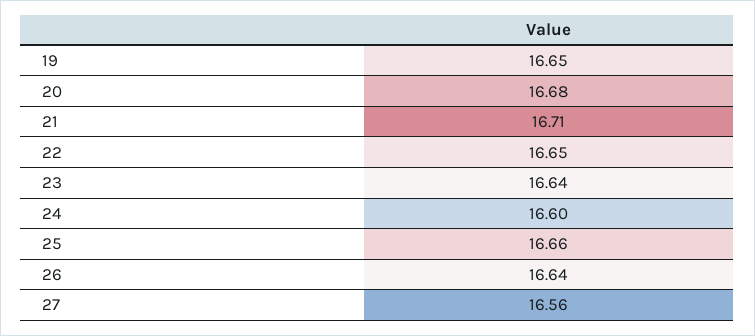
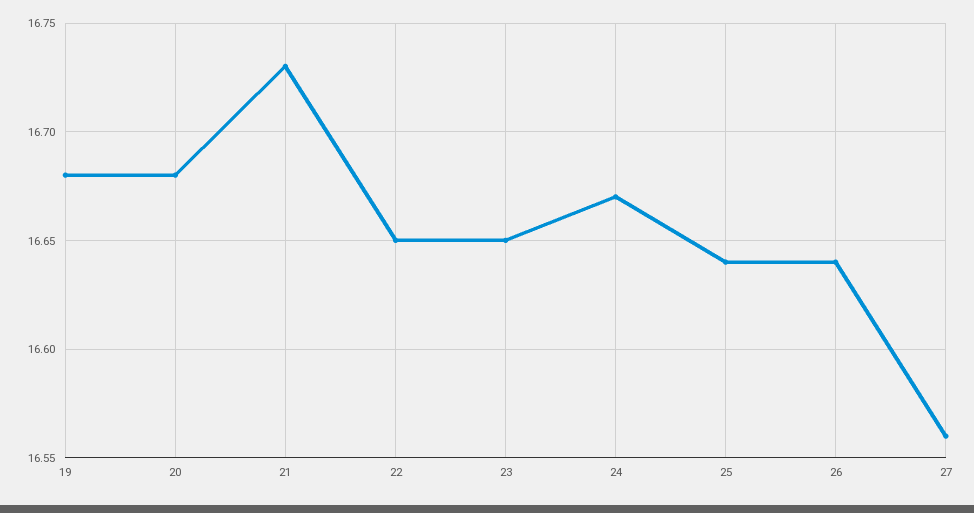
19: 16.65 -> 16.68
21: 16.71 -> 16.73
23: 16.64 -> 16.65
24: 16.6 -> 16.67
25: 16.66 -> 16.64

